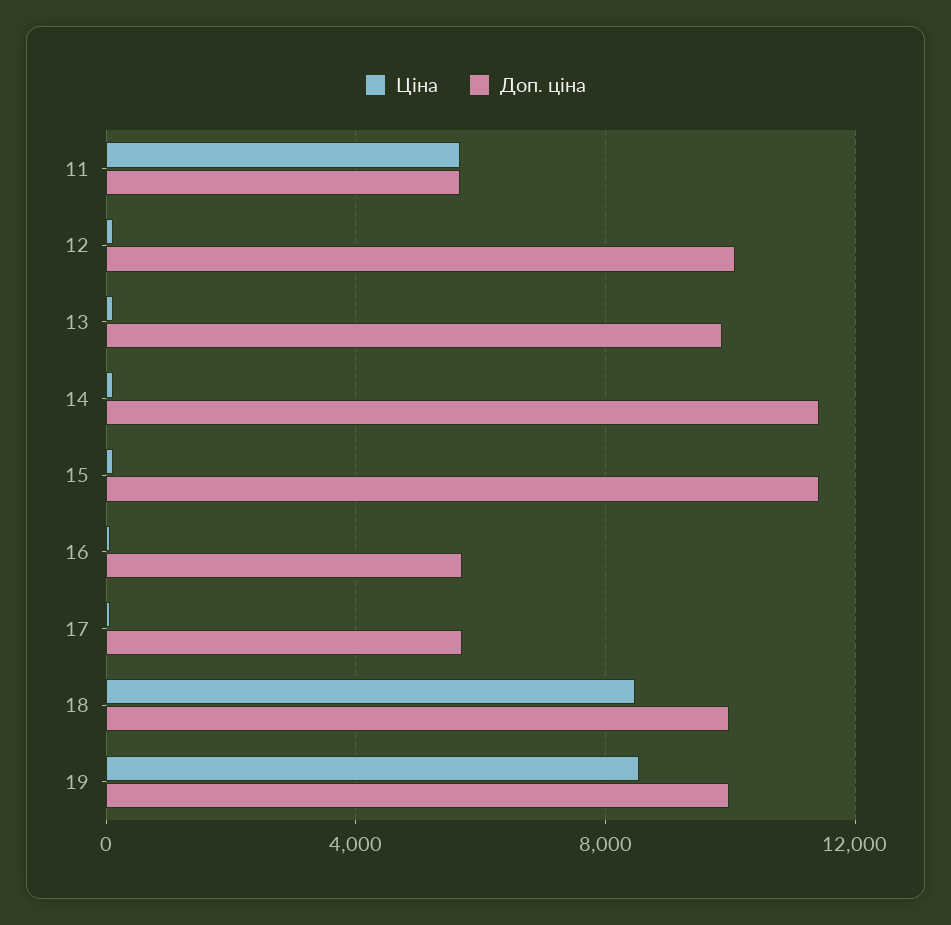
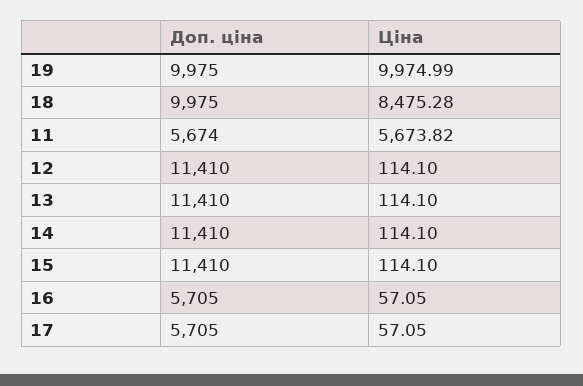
Доп. ціна, 12: 10000 -> 11410
Доп. ціна, 13: 10000 -> 11410
Ціна, 19: 8500 -> 9974.99

